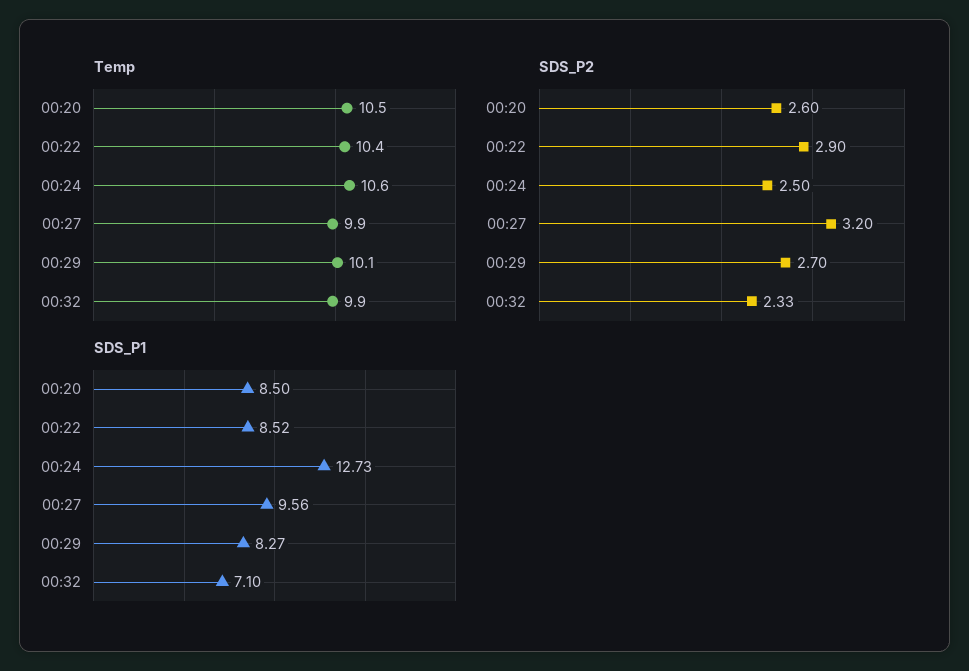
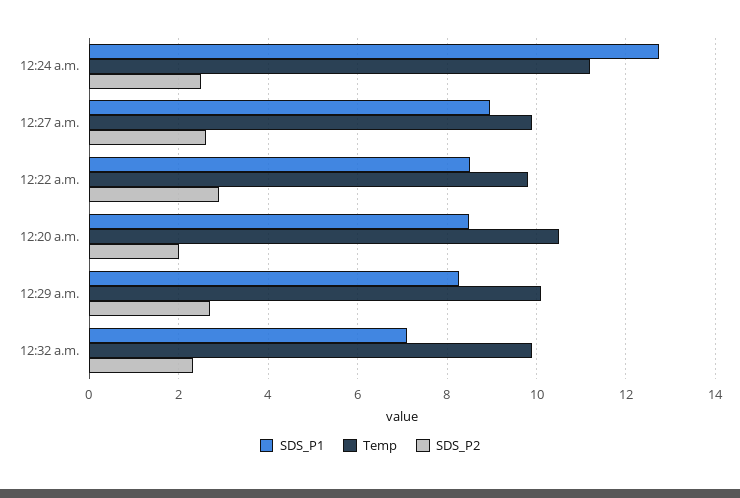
Temp, 00:22: 10.4 -> 9.8
Temp, 00:24: 10.6 -> 11.2
SDS_P2, 00:20: 2.6 -> 2
SDS_P2, 00:27: 3.2 -> 2.6
SDS_P1, 00:27: 9.56 -> 9

